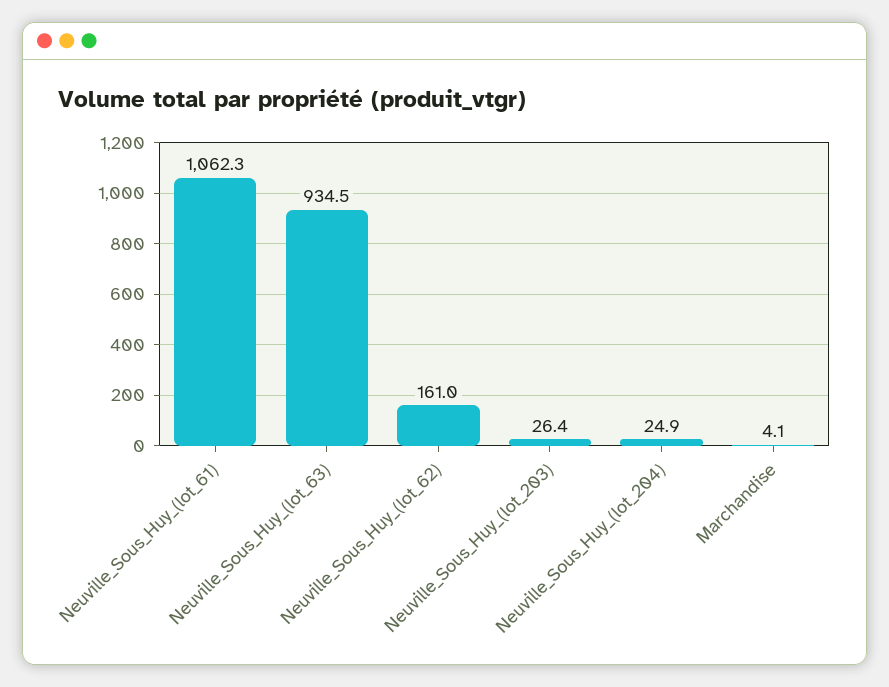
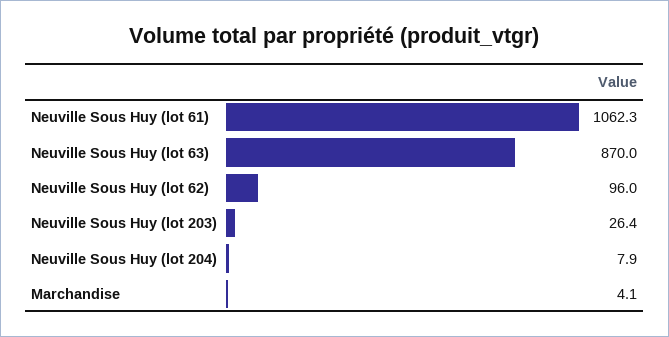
Neuville_Sous_Huy_(lot_63): 934.5 -> 870
Neuville_Sous_Huy_(lot_62): 161 -> 96
Neuville_Sous_Huy_(lot_204): 24.9 -> 7.9

